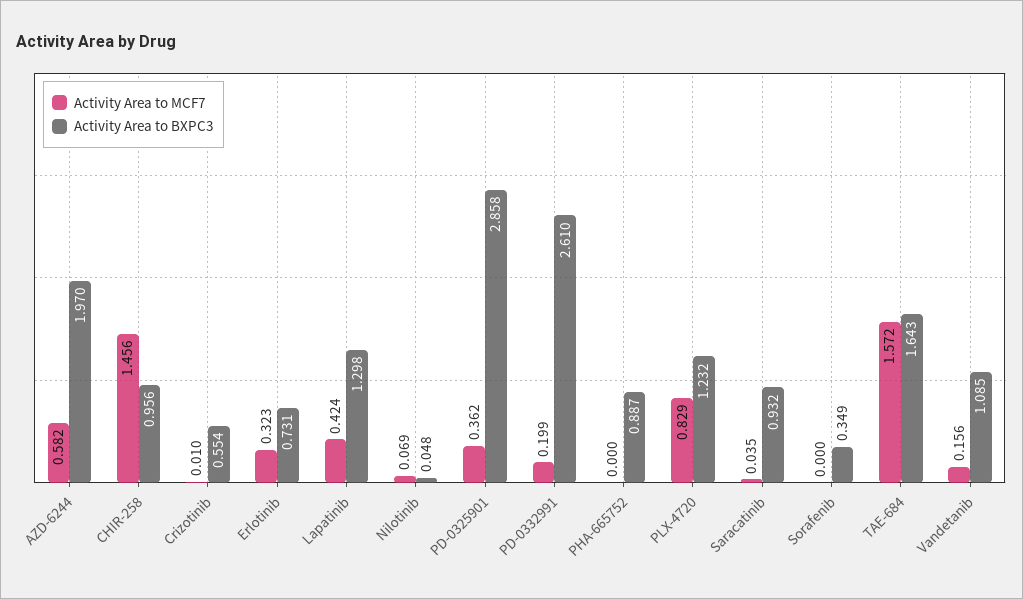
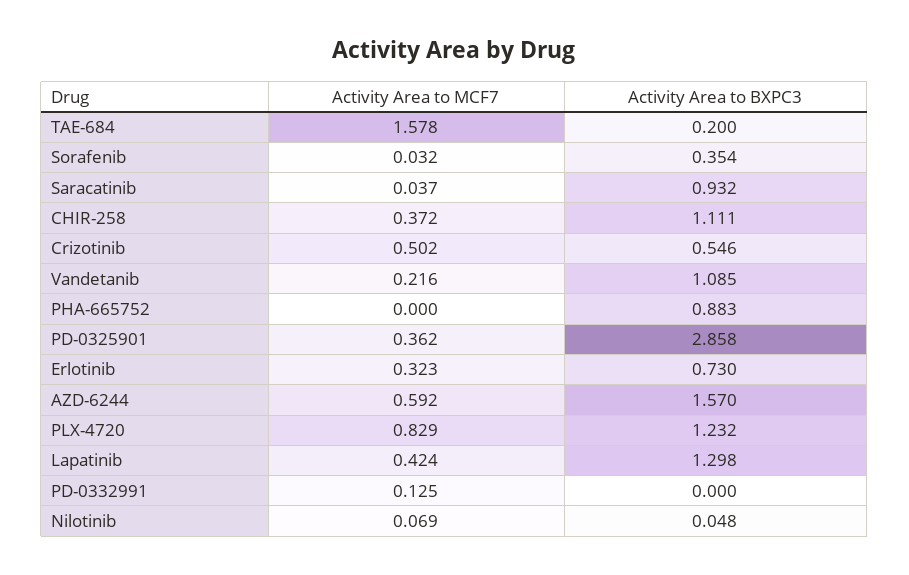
Activity Area to MCF7, AZD-6244: 0.582 -> 0.592
Activity Area to BXPC3, AZD-6244: 1.97 -> 1.57
Activity Area to MCF7, CHIR-258: 1.456 -> 0.372
Activity Area to BXPC3, CHIR-258: 0.956 -> 1.111
Activity Area to MCF7, Crizotinib: 0.01 -> 0.502
Activity Area to BXPC3, Crizotinib: 0.554 -> 0.546
Activity Area to BXPC3, Erlotinib: 0.731 -> 0.73
Activity Area to MCF7, PD-0332991: 0.199 -> 0.125
Activity Area to BXPC3, PD-0332991: 2.61 -> 0
Activity Area to BXPC3, PHA-665752: 0.887 -> 0.883
Activity Area to MCF7, Saracatinib: 0.035 -> 0.037
Activity Area to MCF7, Sorafenib: 0 -> 0.032
Activity Area to BXPC3, Sorafenib: 0.349 -> 0.354
Activity Area to MCF7, TAE-684: 1.572 -> 1.578
Activity Area to BXPC3, TAE-684: 1.643 -> 0.2
Activity Area to MCF7, Vandetanib: 0.156 -> 0.216

